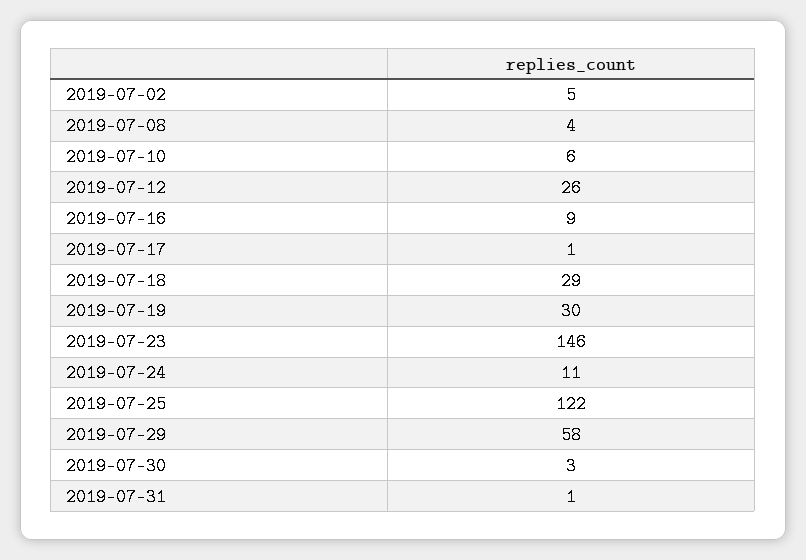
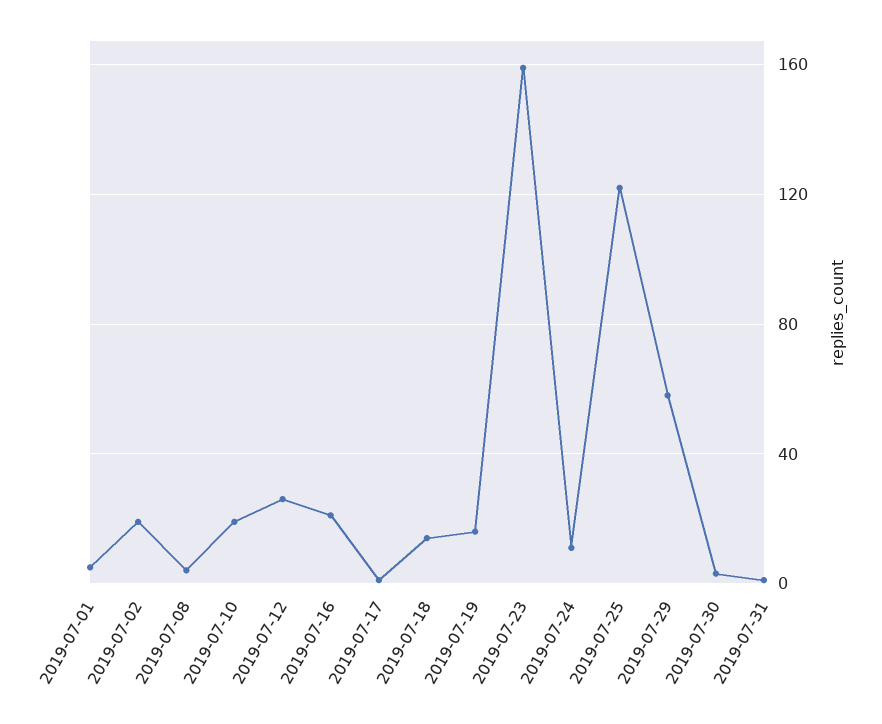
2019-07-02: 5 -> 20
2019-07-10: 6 -> 20
2019-07-16: 9 -> 20
2019-07-18: 29 -> 15
2019-07-19: 30 -> 15
2019-07-23: 146 -> 160
2019-07-01: none -> 5

